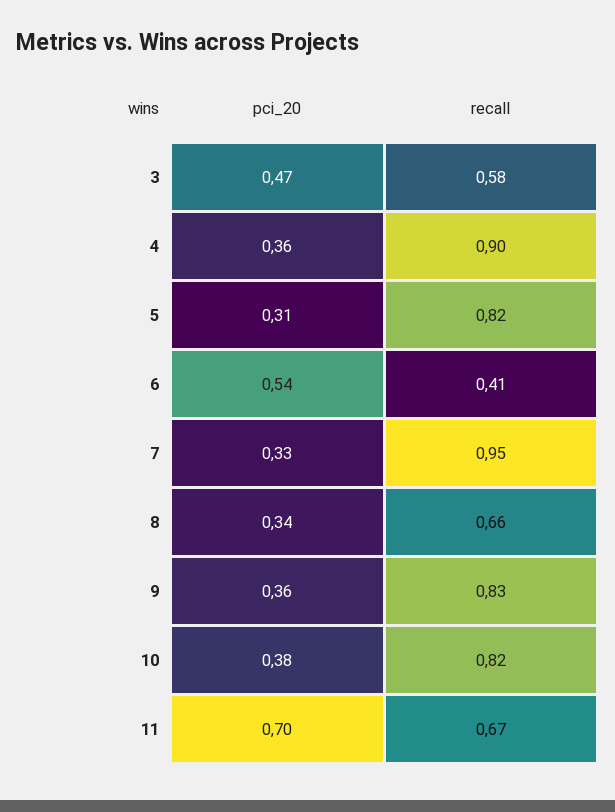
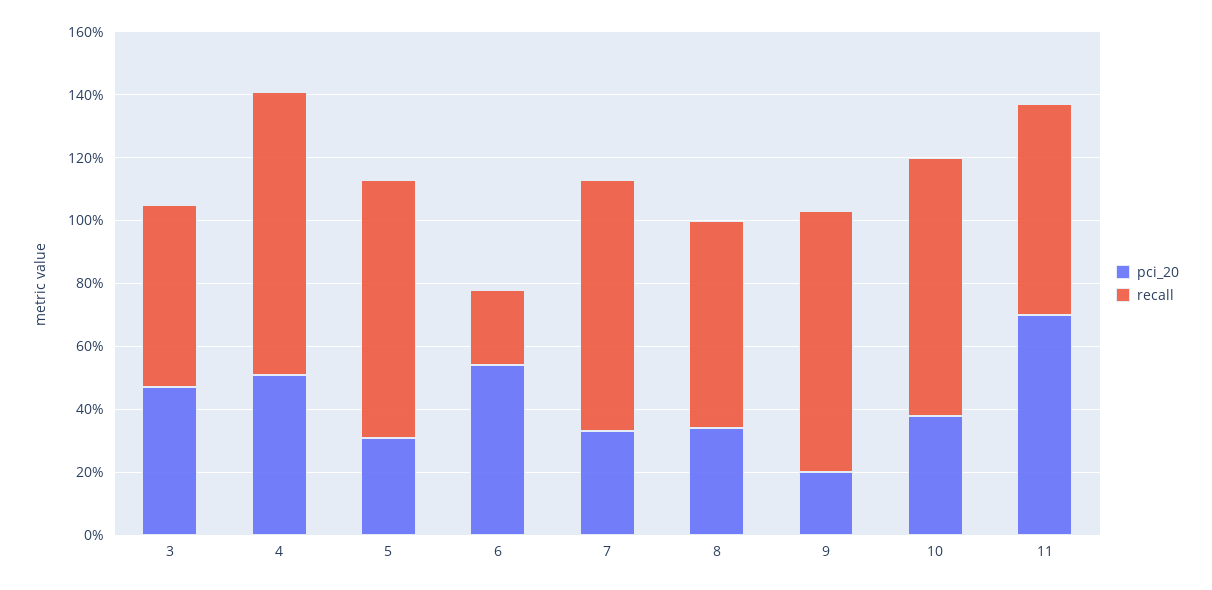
pci_20, 4: 0.36 -> 0.5
recall, 6: 0.41 -> 0.25
recall, 7: 0.95 -> 0.8
pci_20, 9: 0.36 -> 0.2

